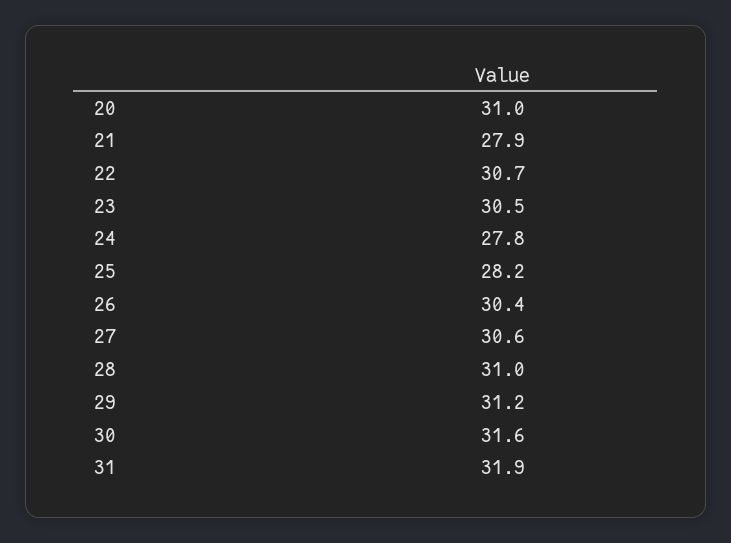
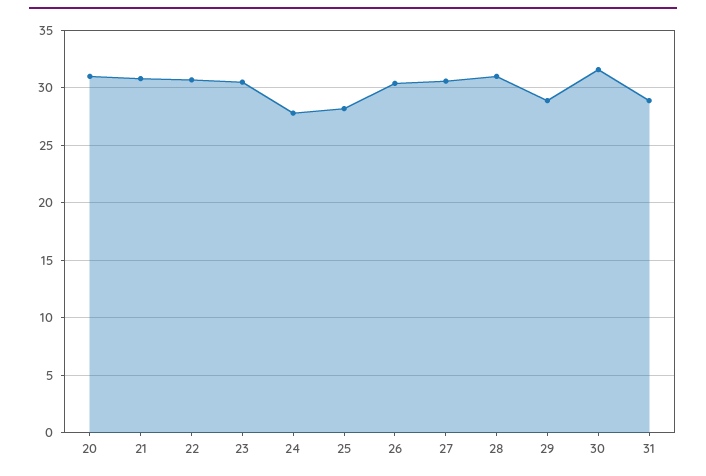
21: 27.9 -> 31
29: 31.2 -> 29
31: 31.9 -> 29

